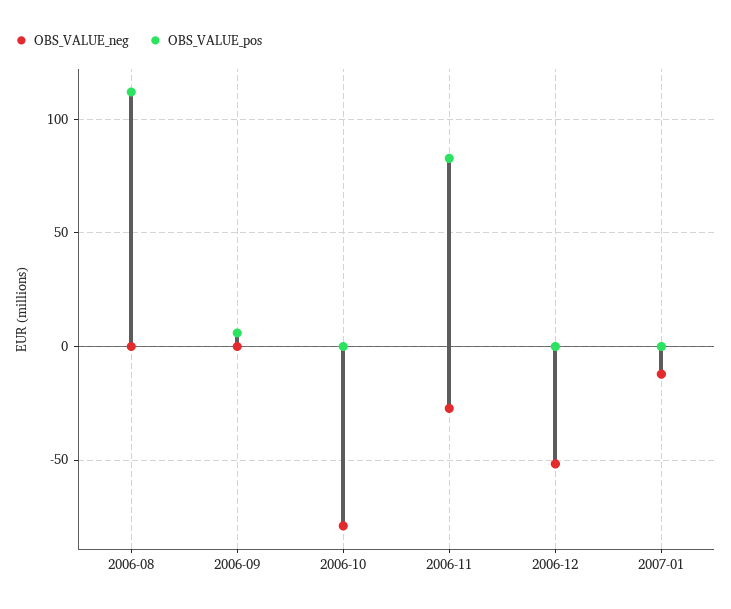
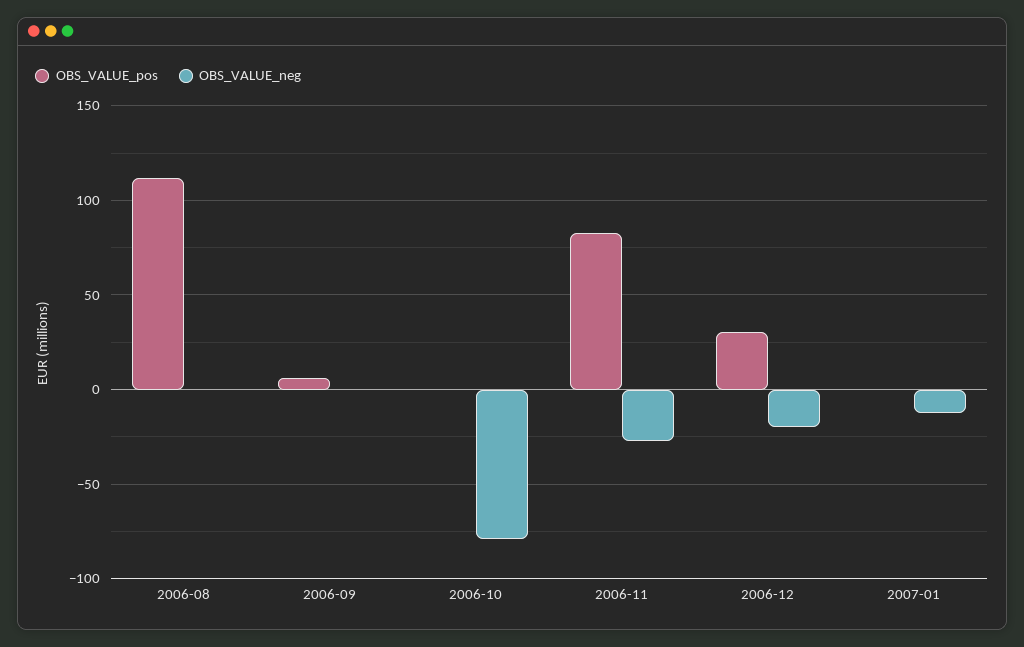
OBS_VALUE_neg, 2006-12: -50 -> -20
OBS_VALUE_pos, 2006-12: 0 -> 30

